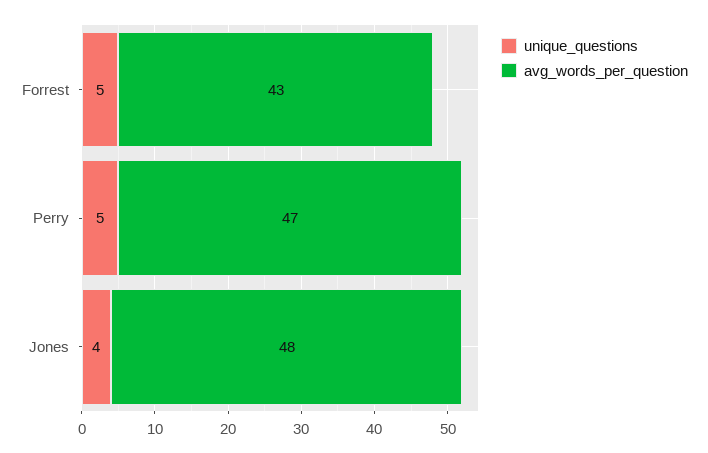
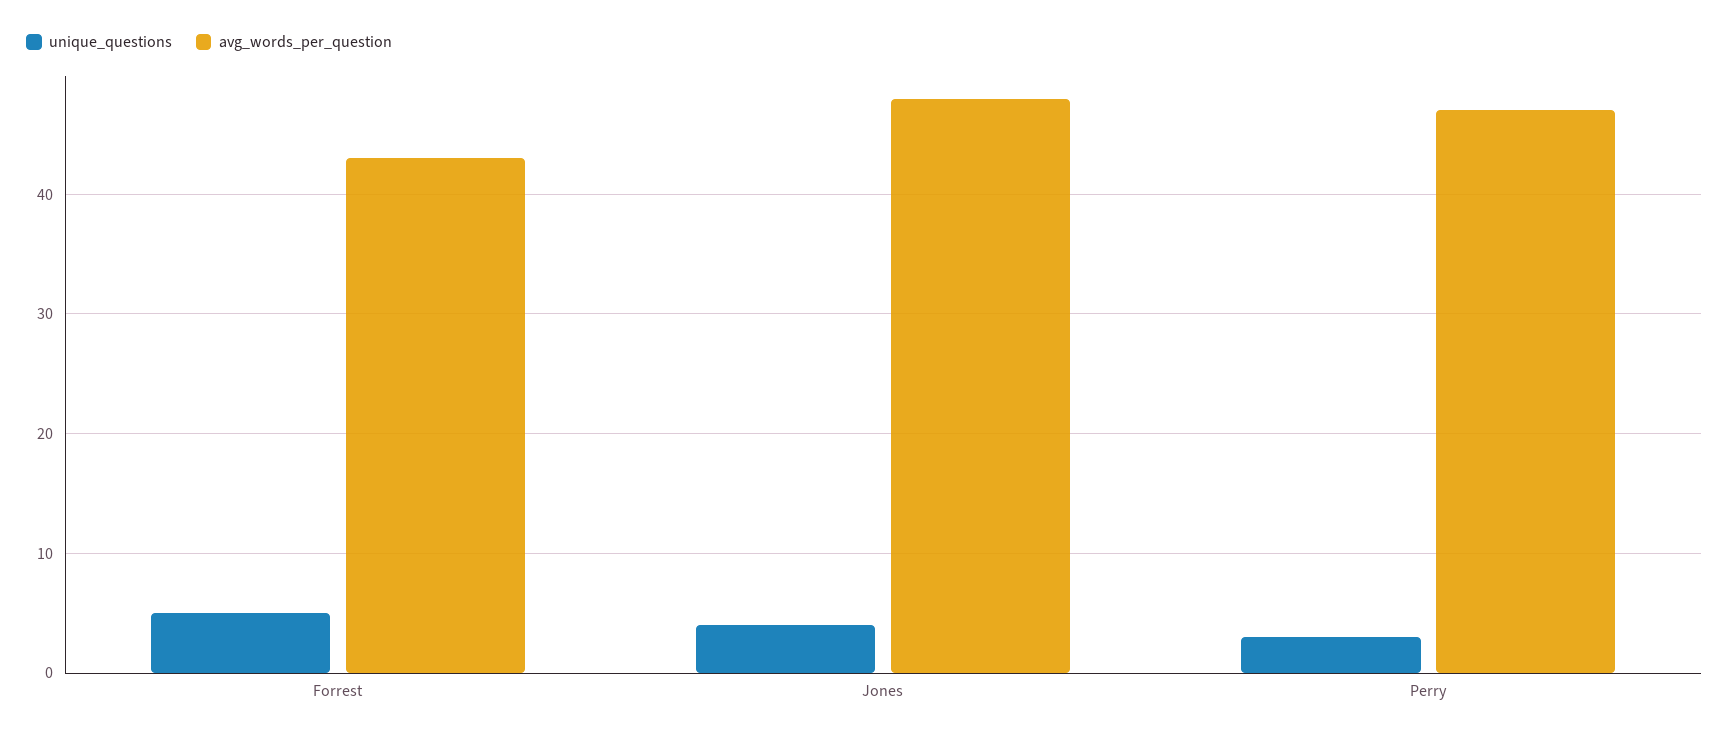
unique_questions, Perry: 5 -> 3

